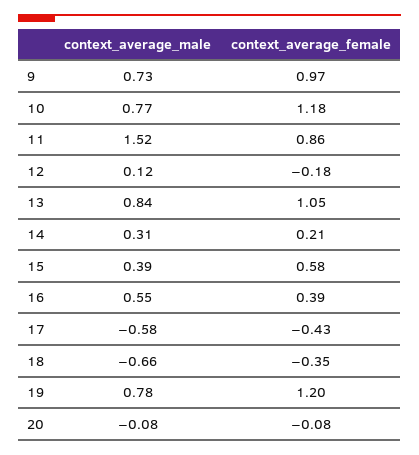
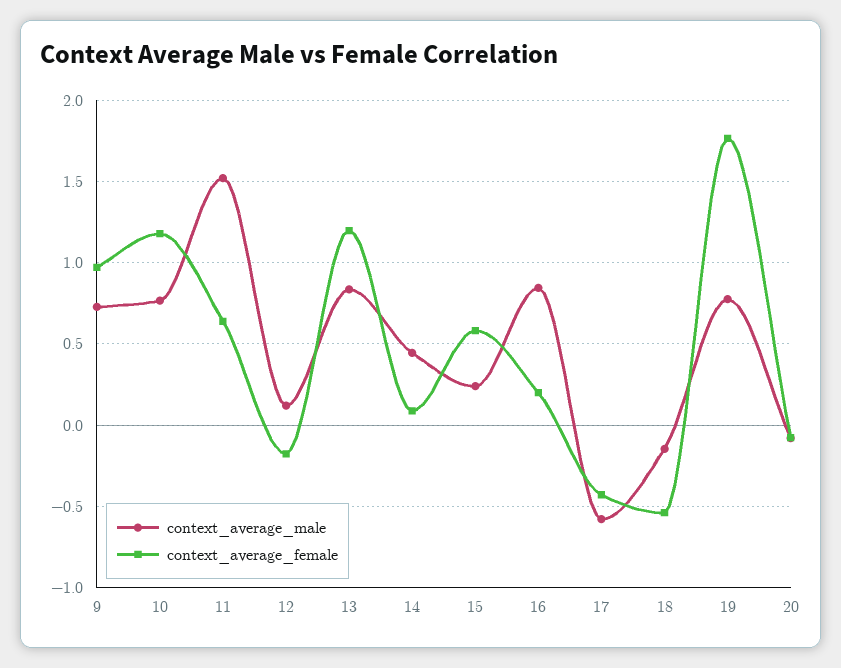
context_average_female, 11: 0.86 -> 0.65
context_average_female, 13: 1.05 -> 1.2
context_average_male, 14: 0.31 -> 0.45
context_average_female, 14: 0.21 -> 0.1
context_average_male, 15: 0.39 -> 0.25
context_average_male, 16: 0.55 -> 0.85
context_average_female, 16: 0.39 -> 0.2
context_average_male, 18: -0.66 -> -0.15
context_average_female, 18: -0.35 -> -0.55
context_average_female, 19: 1.2 -> 1.75

